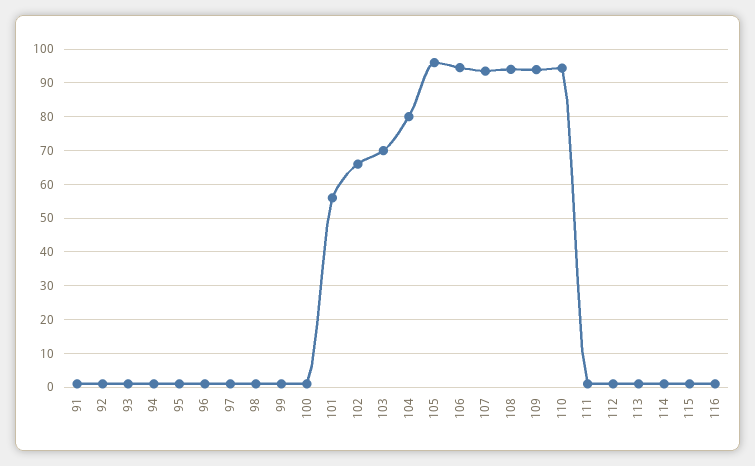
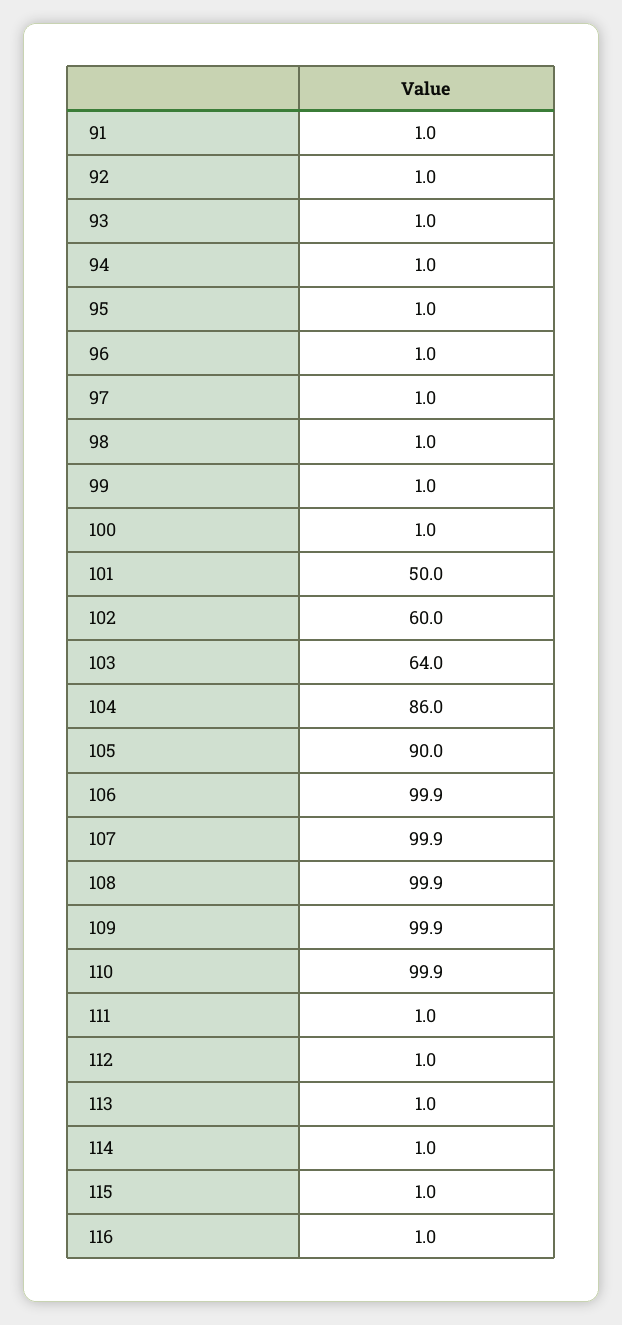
101: 56 -> 50
102: 66 -> 60
103: 70 -> 64
104: 80 -> 86
105: 96 -> 90
106: 94 -> 99.9
107: 94 -> 99.9
108: 94 -> 99.9
109: 94 -> 99.9
110: 94 -> 99.9

